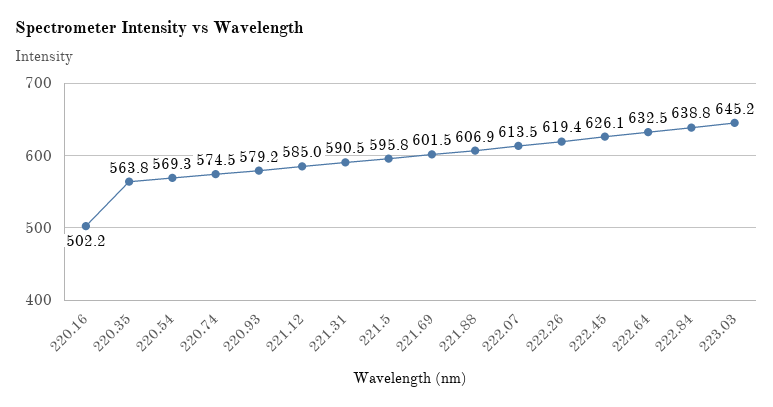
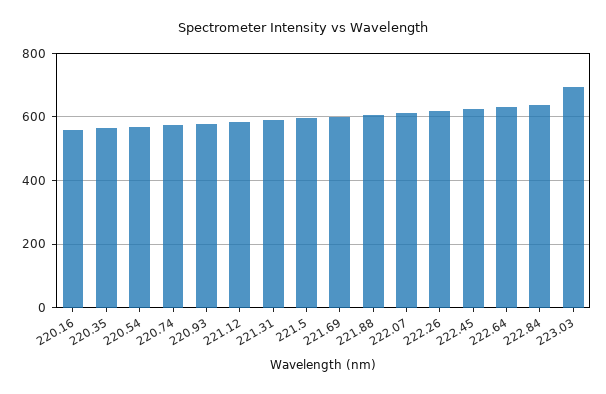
220.16: 502.2 -> 560
223.03: 645.2 -> 700

